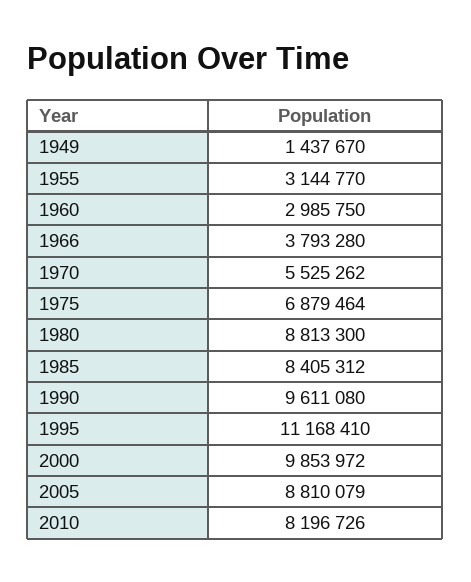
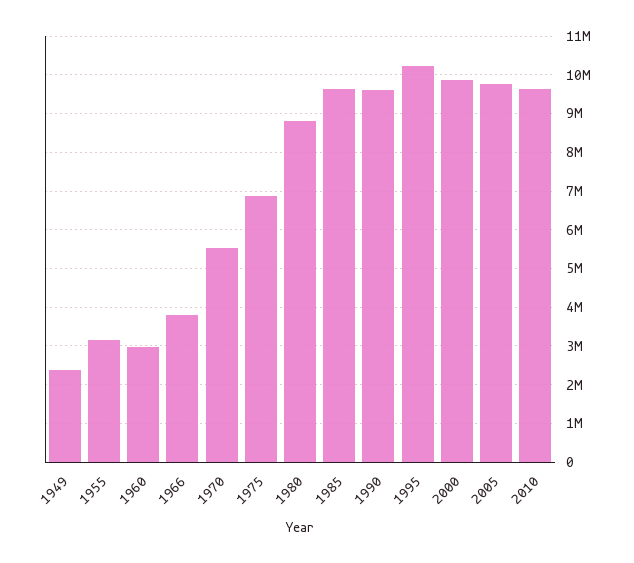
1949: 1437670 -> 2400000
1985: 8405312 -> 9600000
1995: 11168410 -> 10200000
2005: 8810079 -> 9800000
2010: 8196726 -> 9600000

